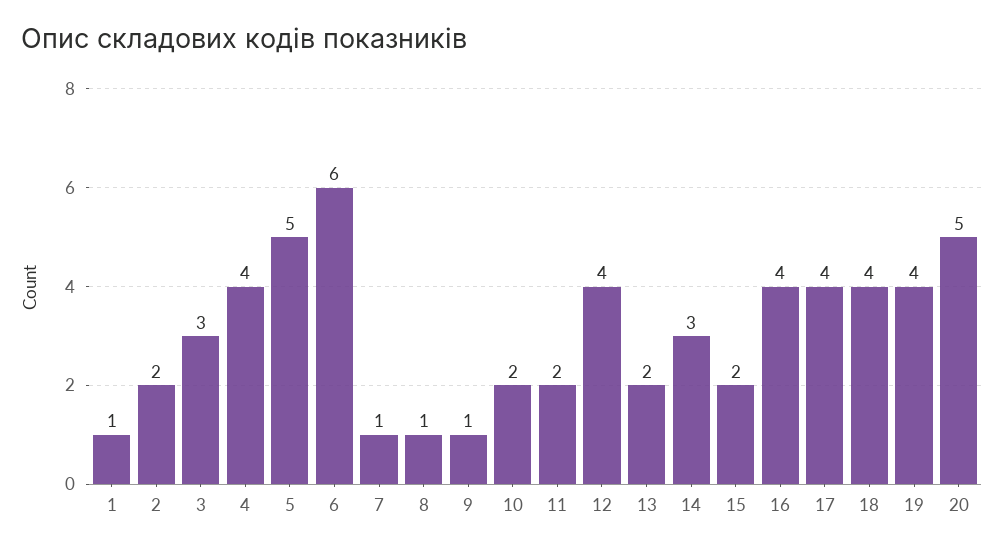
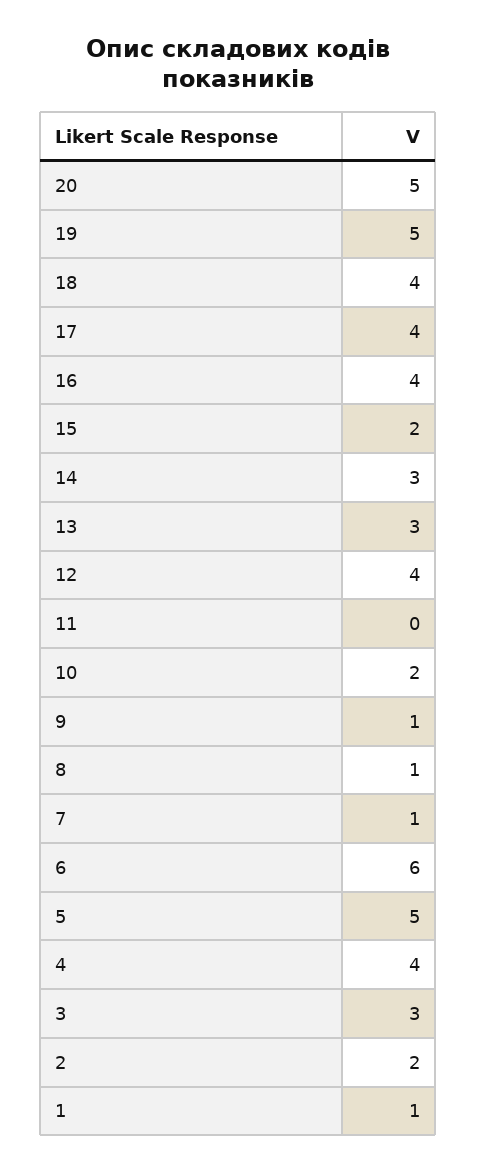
11: 2 -> 0
13: 2 -> 3
19: 4 -> 5

